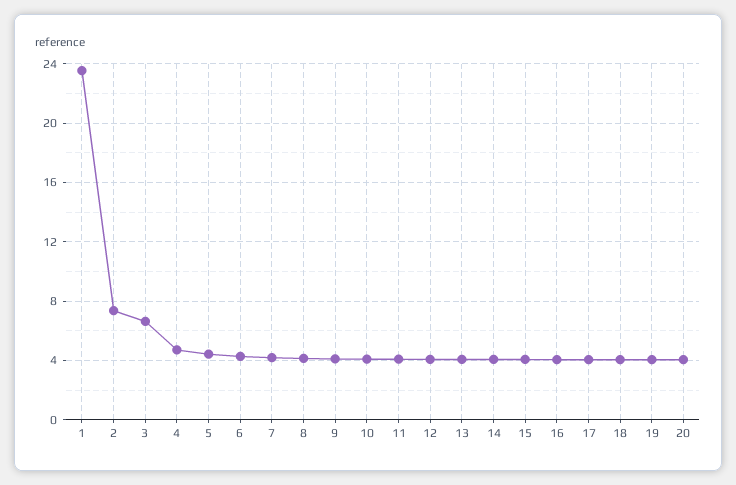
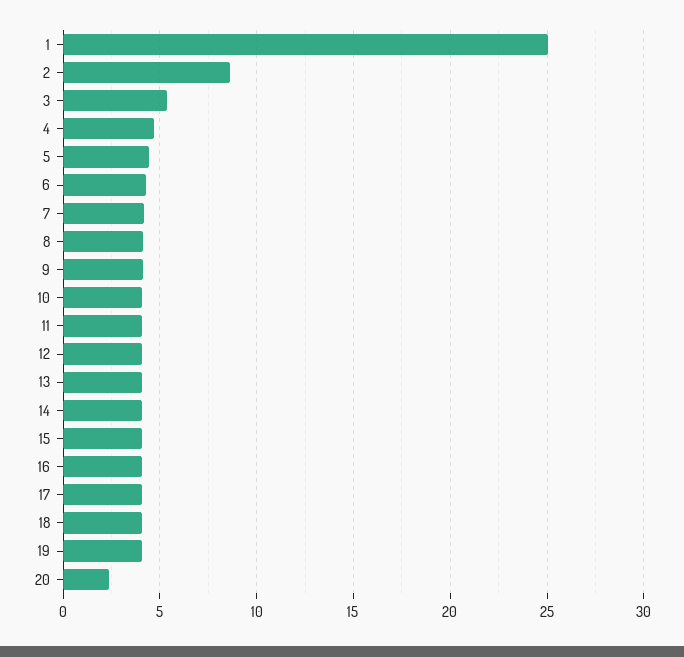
1: 23.5 -> 25
2: 7.5 -> 8.5
3: 6.5 -> 5.5
20: 4 -> 2.5

